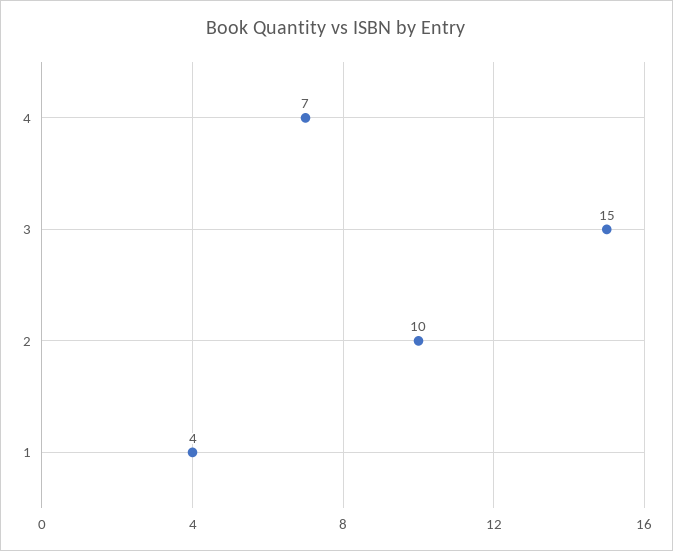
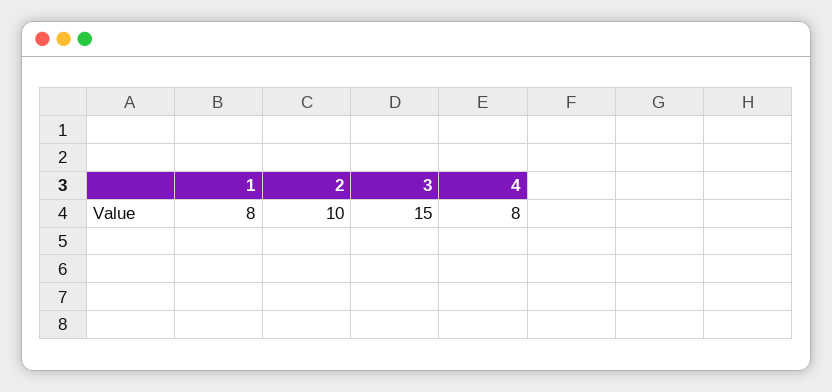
4: 7 -> 8
1: 4 -> 8

